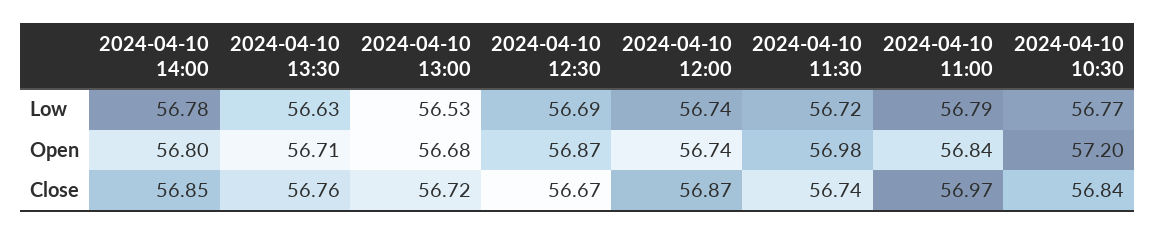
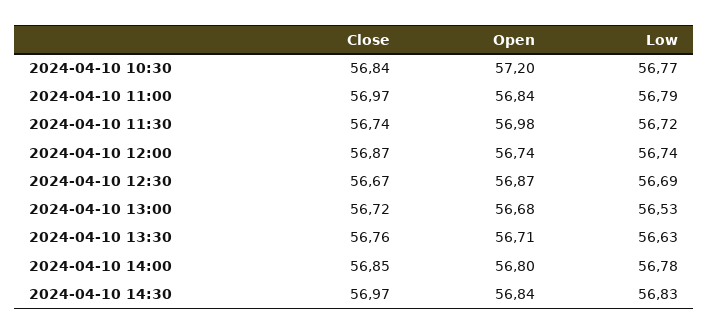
2024-04-10 14:30, Close: none -> 56.97
2024-04-10 14:30, Open: none -> 56.84
2024-04-10 14:30, Low: none -> 56.83

